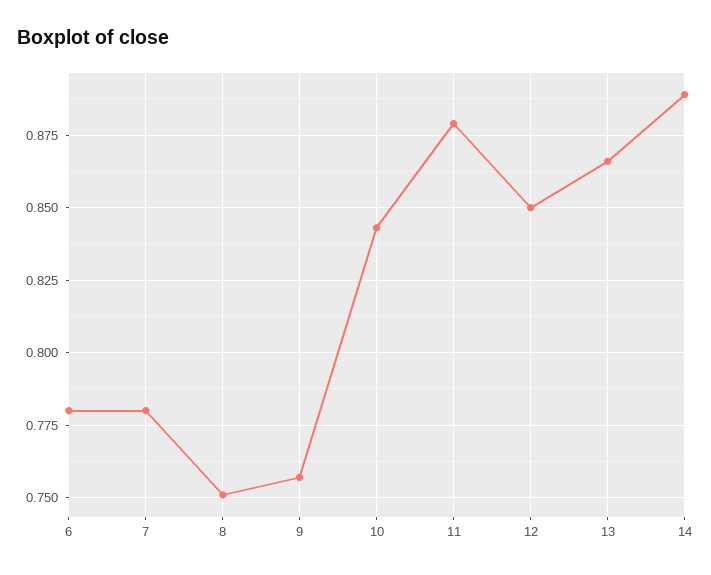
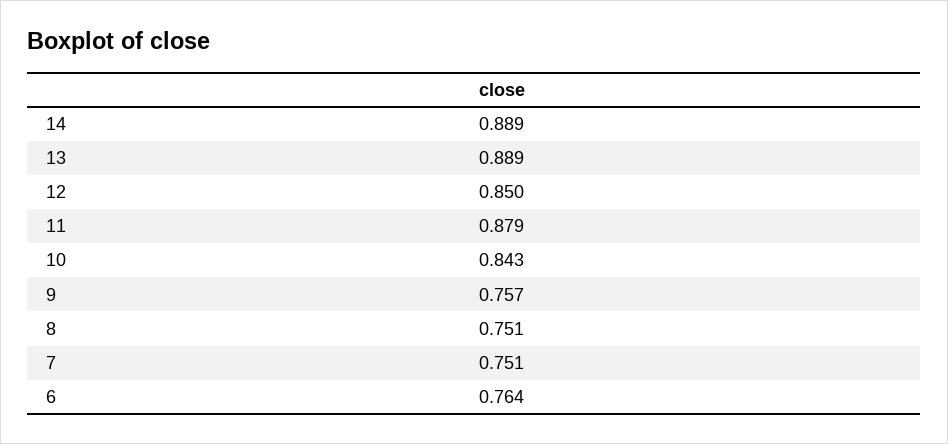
6: 0.78 -> 0.764
7: 0.78 -> 0.751
13: 0.865 -> 0.889

